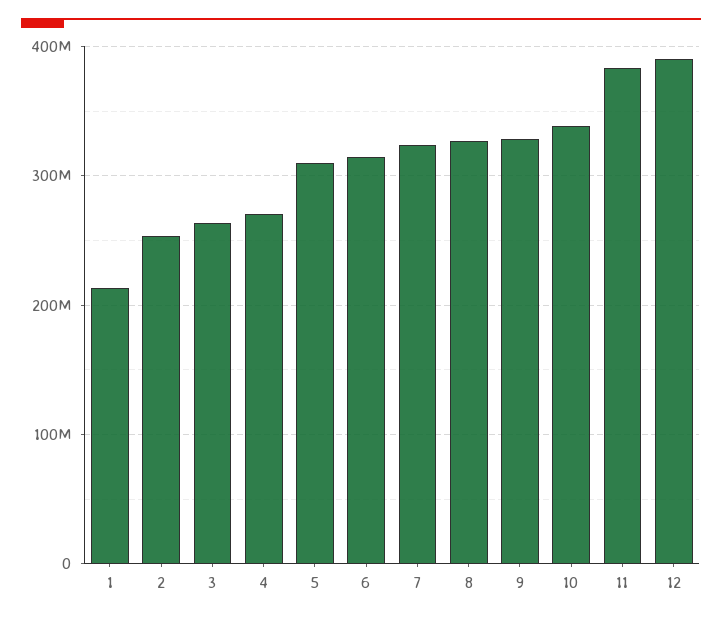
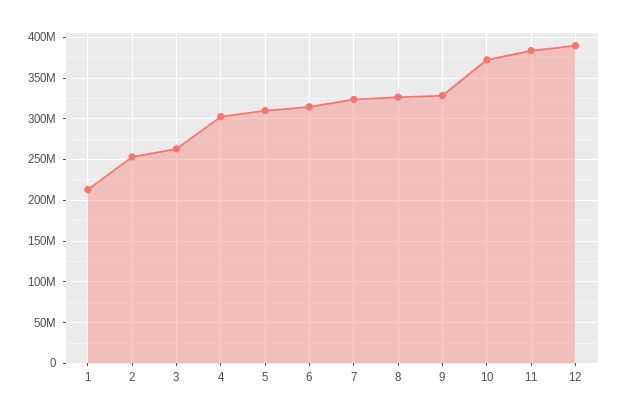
4: 270000000 -> 300000000
10: 340000000 -> 370000000

